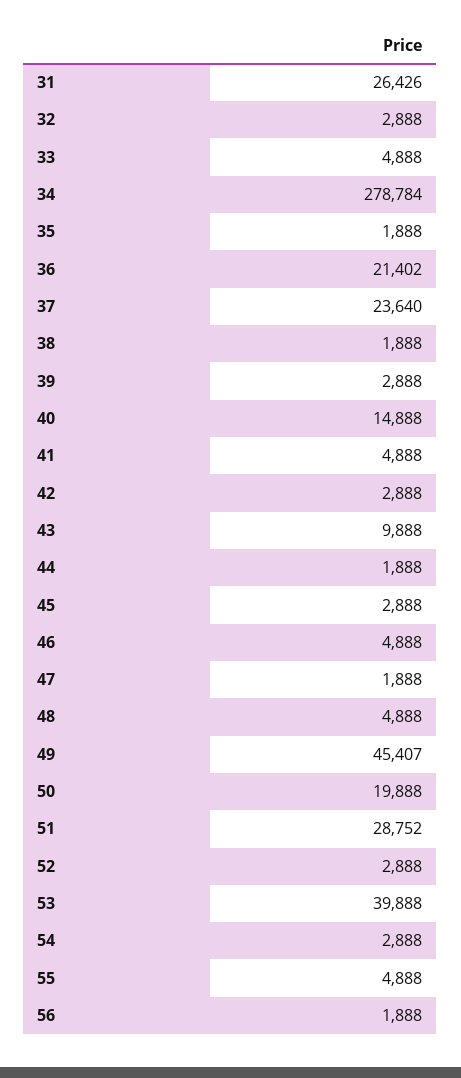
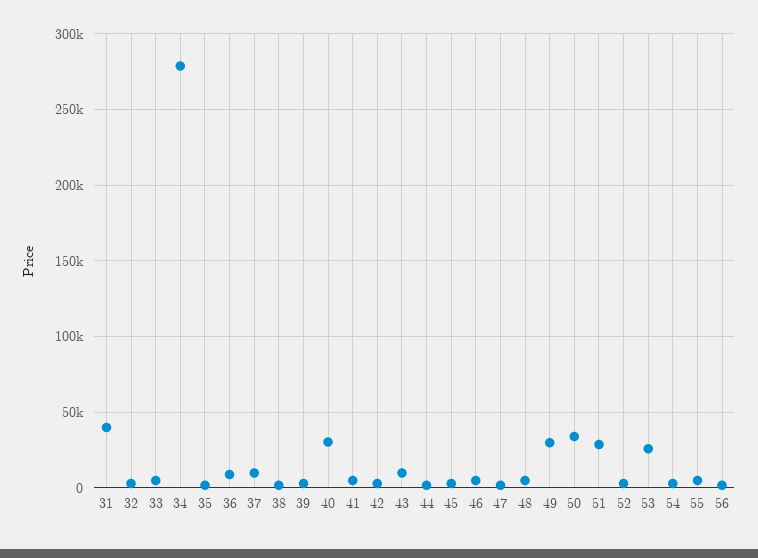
31: 26426 -> 40000
36: 21402 -> 10000
37: 23640 -> 10000
40: 14888 -> 30000
49: 45407 -> 30000
50: 19888 -> 35000
53: 39888 -> 25000

